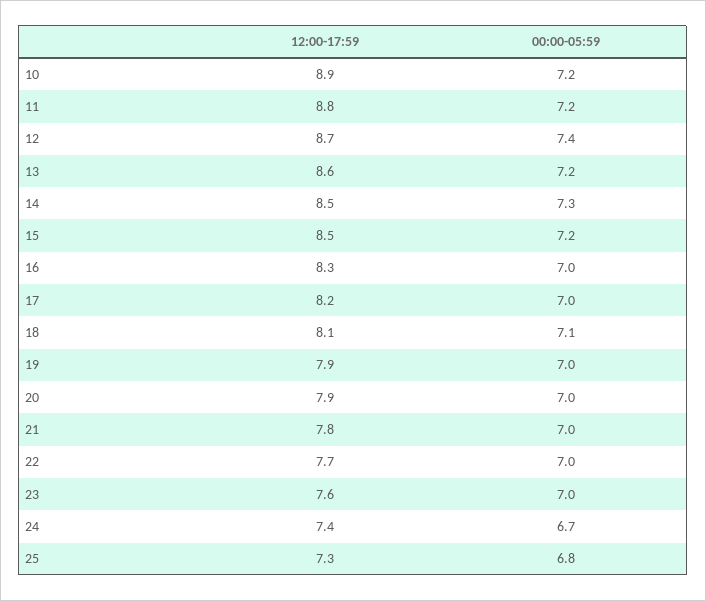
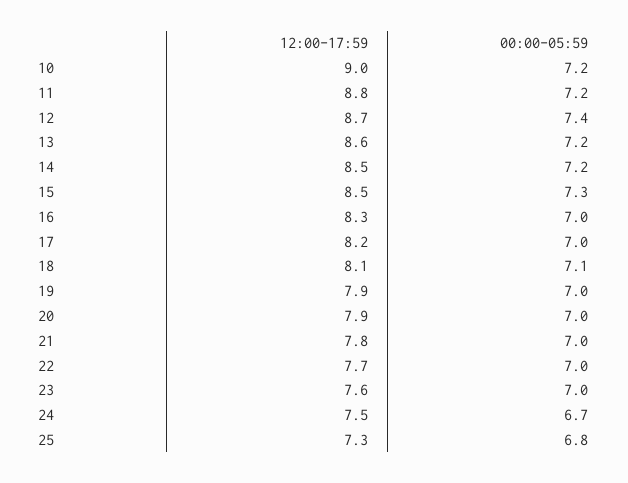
12:00-17:59, 10: 8.9 -> 9
00:00-05:59, 14: 7.3 -> 7.2
00:00-05:59, 15: 7.2 -> 7.3
12:00-17:59, 24: 7.4 -> 7.5

